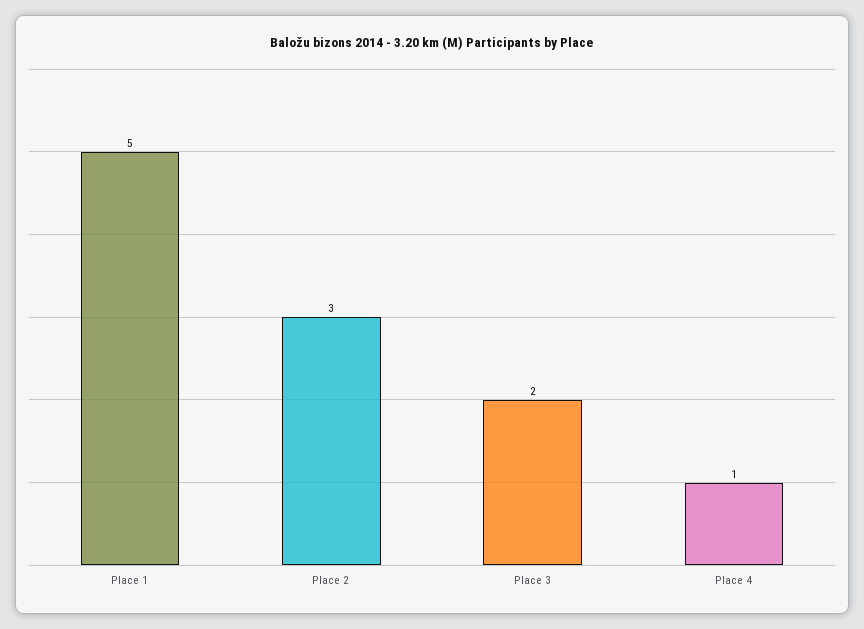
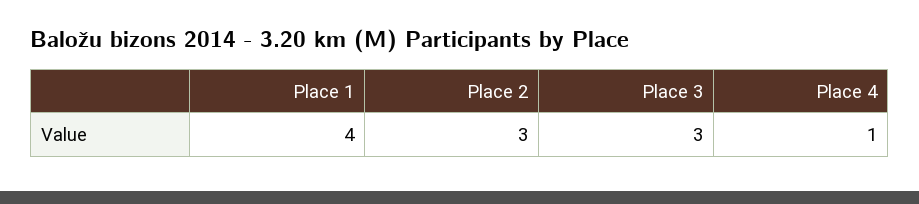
Place 1: 5 -> 4
Place 3: 2 -> 3

